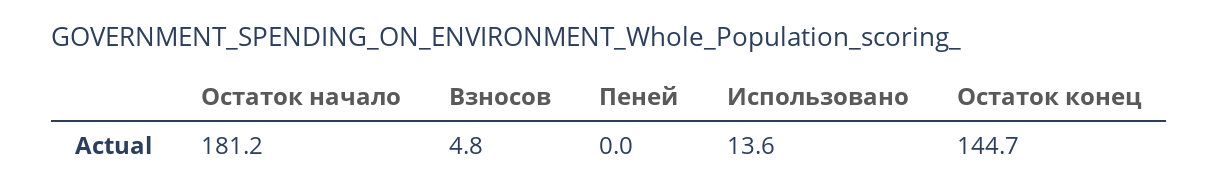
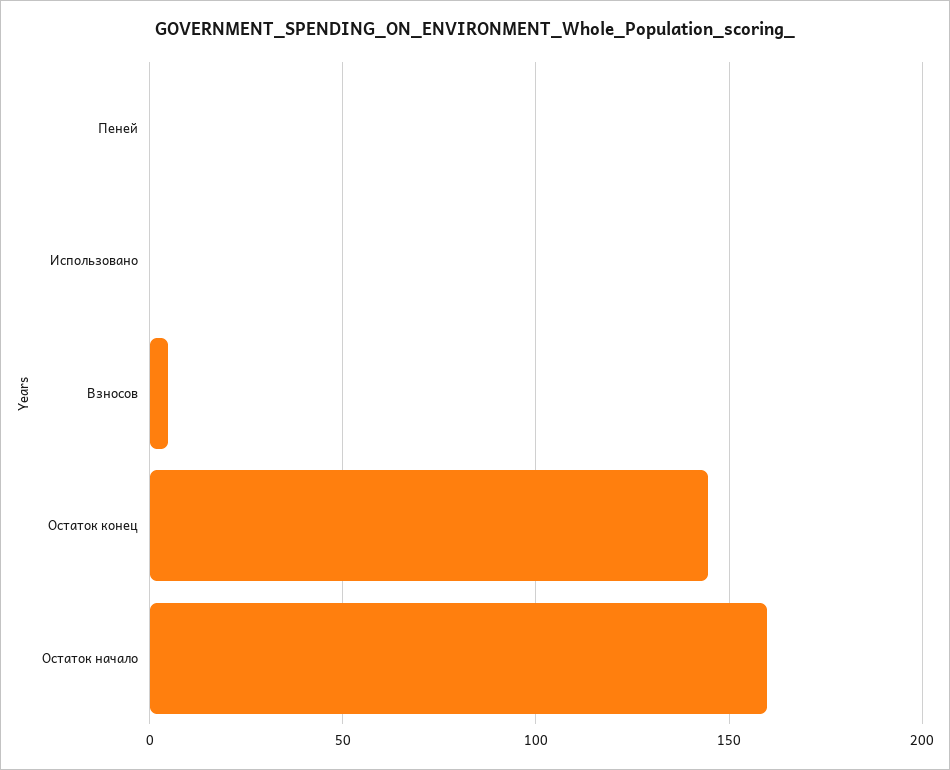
Остаток начало: 181.2 -> 160
Использовано: 13.6 -> 0

